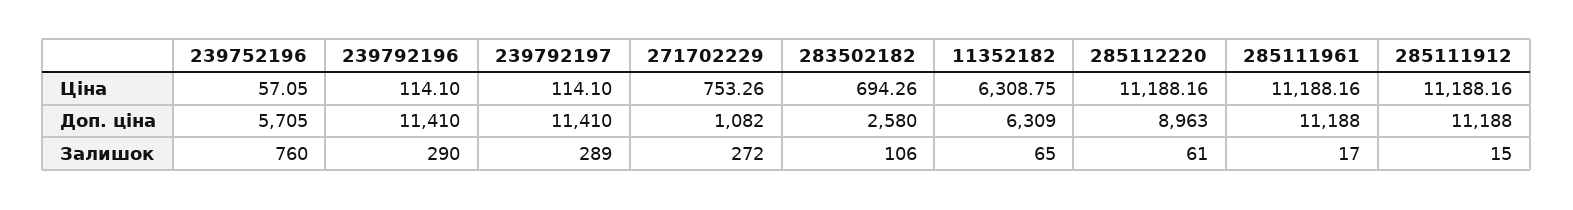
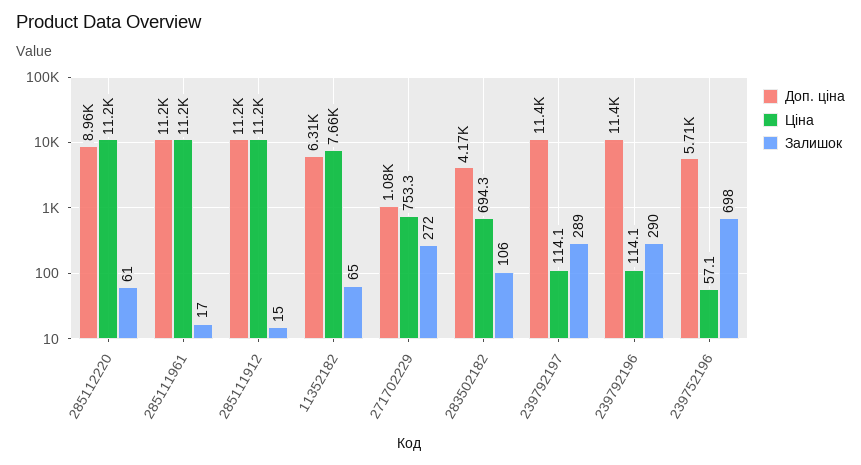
Ціна, 11352182: 6308.75 -> 7660
Доп. ціна, 283502182: 2580 -> 4170
Залишок, 239752196: 760 -> 698

